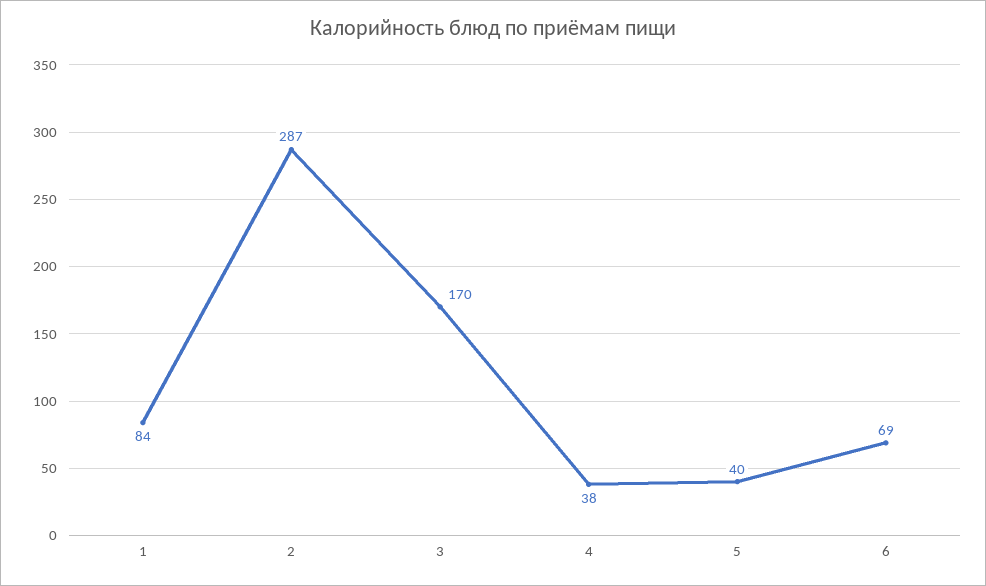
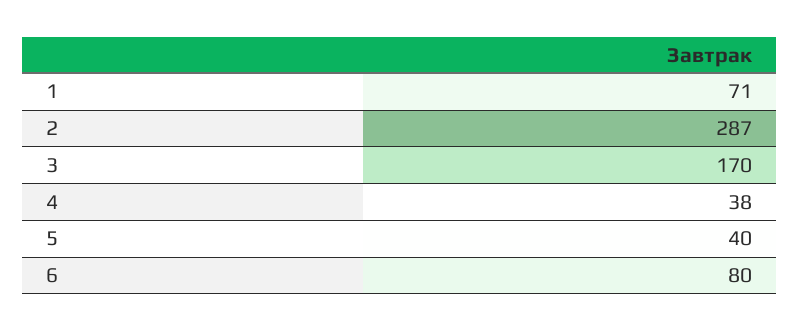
1: 84 -> 71
6: 69 -> 80

